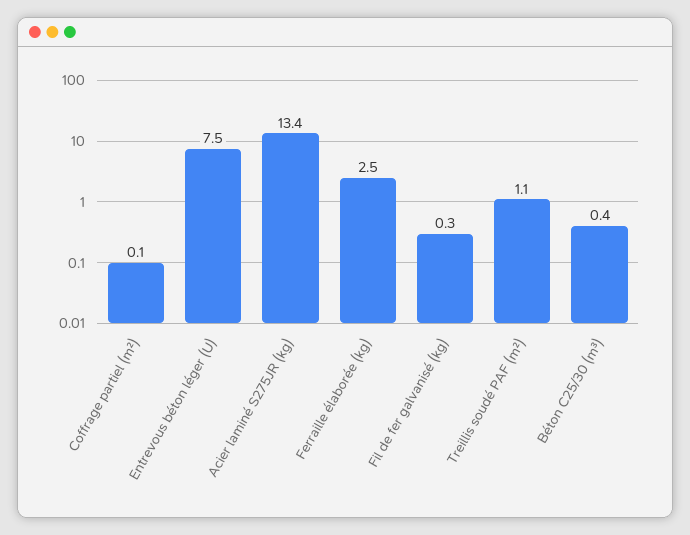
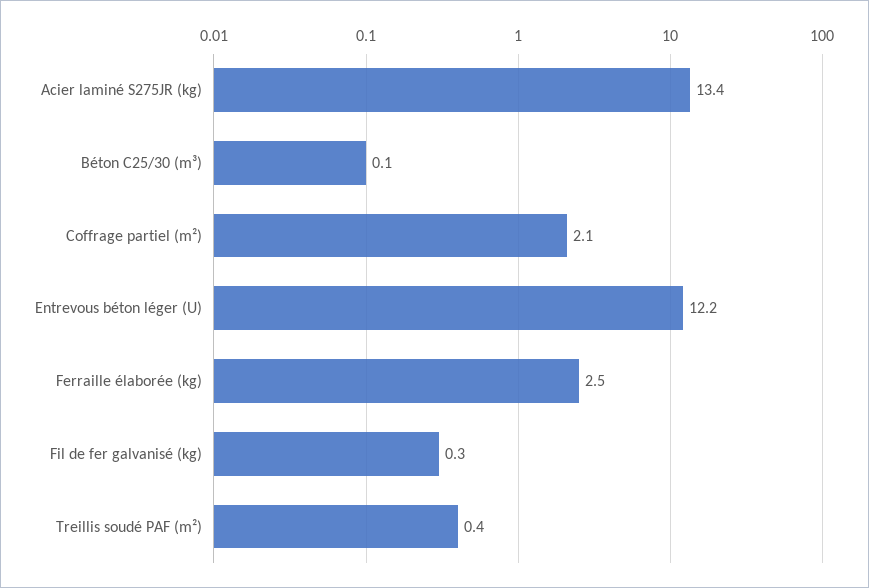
Coffrage partiel (m²): 0.1 -> 2.1
Entrevous béton léger (U): 7.5 -> 12.2
Treillis soudé PAF (m²): 1.1 -> 0.4
Béton C25/30 (m³): 0.4 -> 0.1

